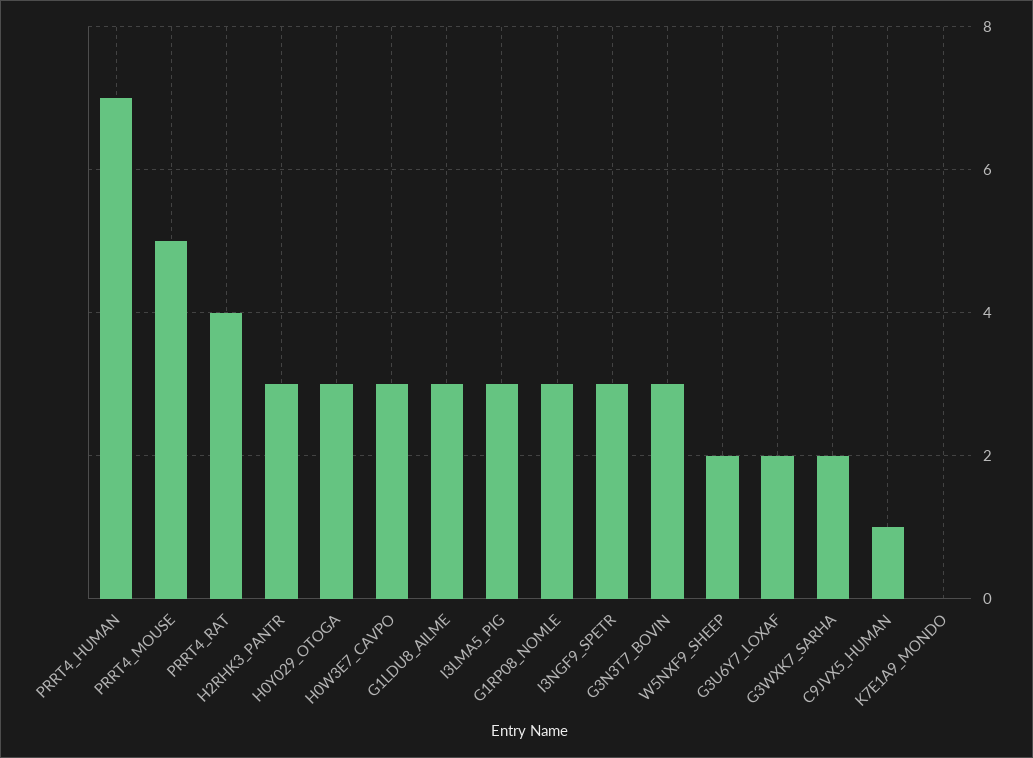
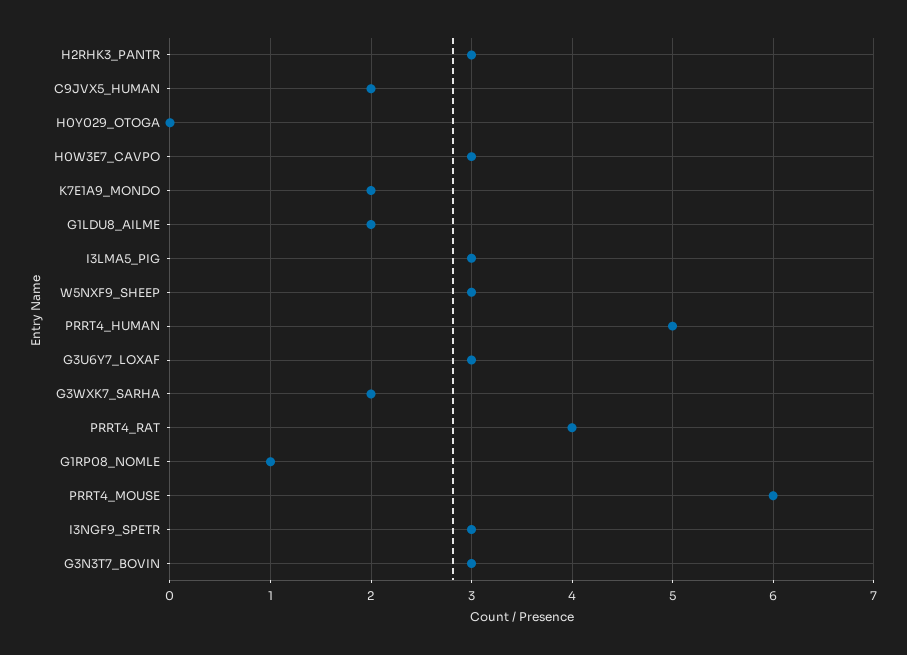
PRRT4_HUMAN: 7 -> 5
PRRT4_MOUSE: 5 -> 6
H0Y029_OTOGA: 3 -> 0
G1LDU8_AILME: 3 -> 2
G1RP08_NOMLE: 3 -> 1
W5NXF9_SHEEP: 2 -> 3
G3U6Y7_LOXAF: 2 -> 3
C9JVX5_HUMAN: 1 -> 2
K7E1A9_MONDO: 0 -> 2

